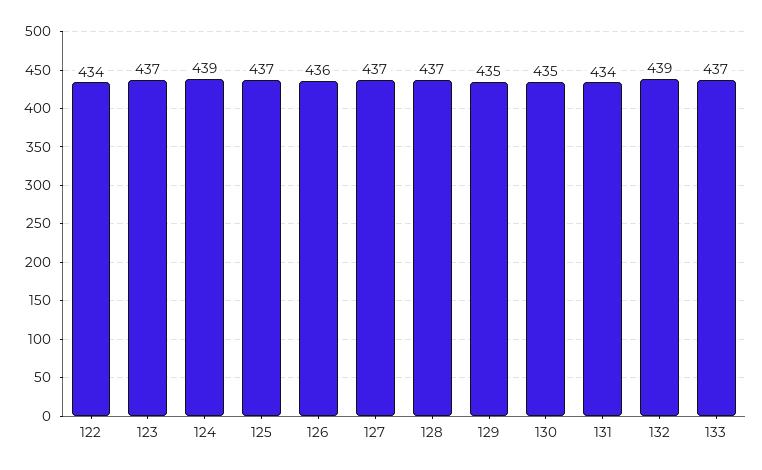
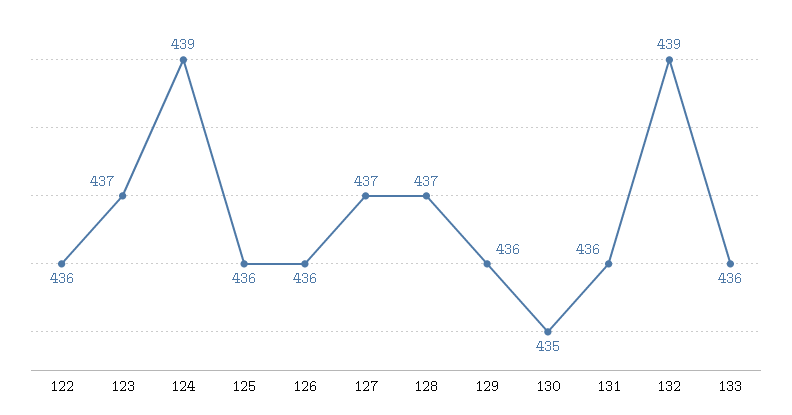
122: 434 -> 436
125: 437 -> 436
129: 435 -> 436
131: 434 -> 436
133: 437 -> 436

